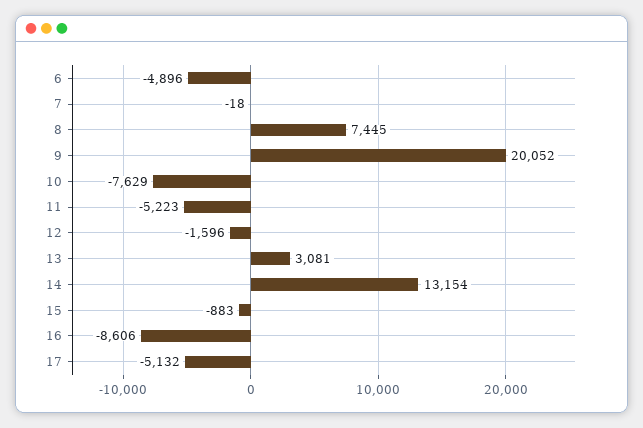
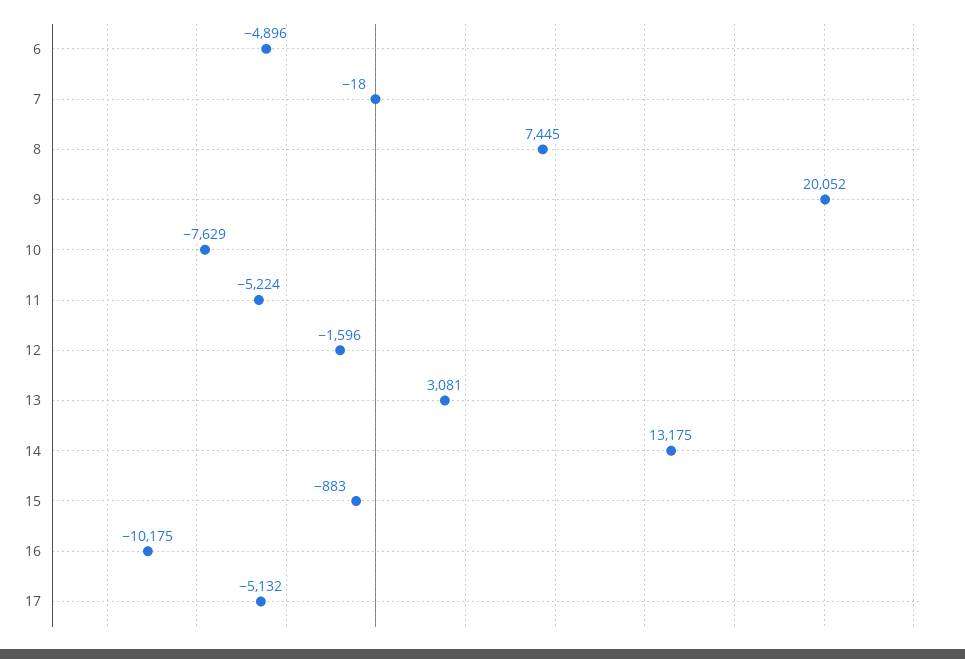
11: -5223 -> -5224
14: 13154 -> 13175
16: -8606 -> -10175

